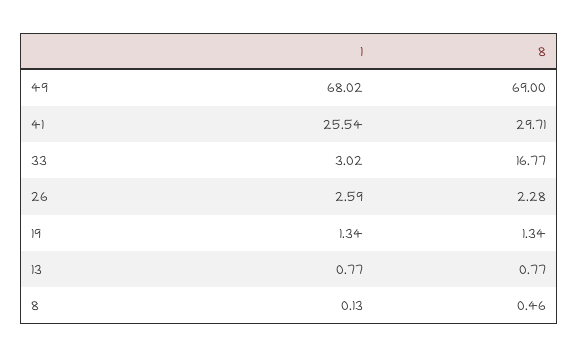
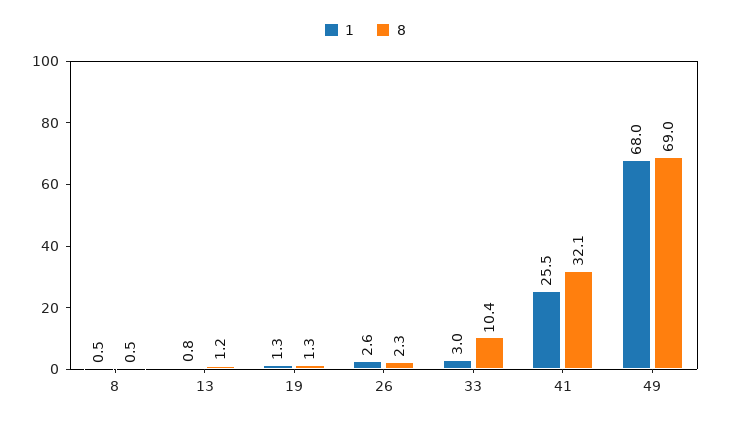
8, 41: 29.71 -> 32.1
8, 33: 16.77 -> 10.4
8, 13: 0.77 -> 1.2
1, 8: 0.13 -> 0.5

